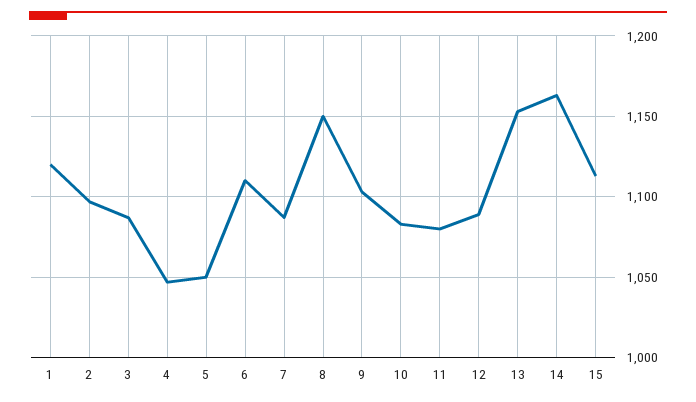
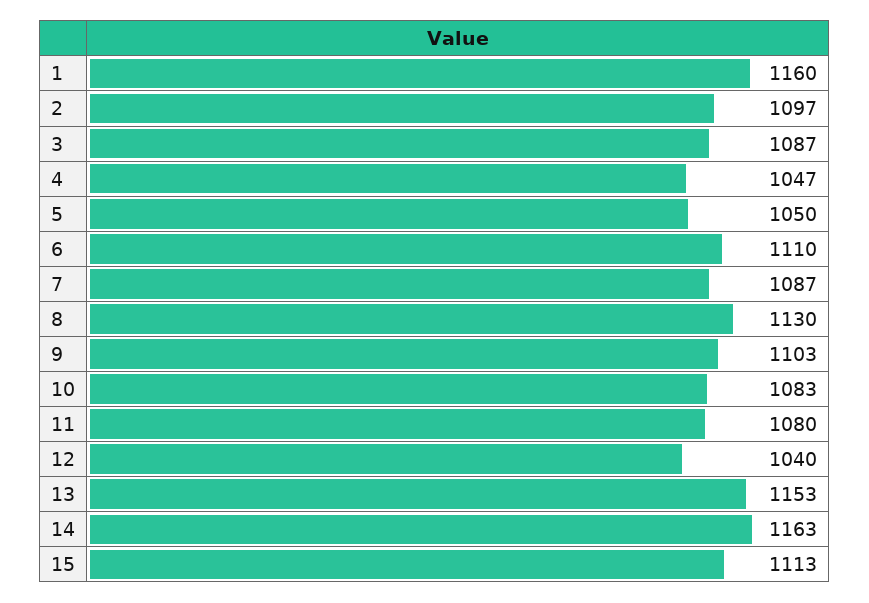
1: 1120 -> 1160
8: 1150 -> 1130
12: 1090 -> 1040

